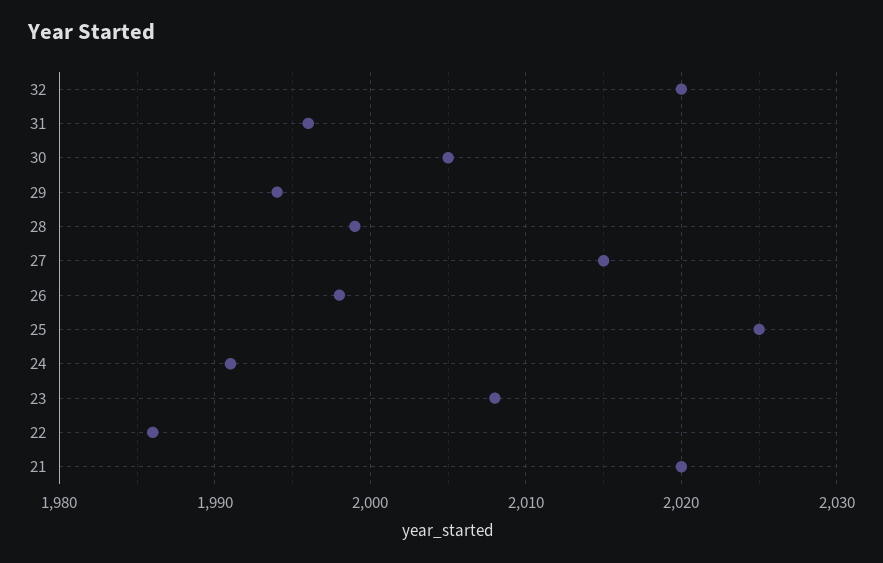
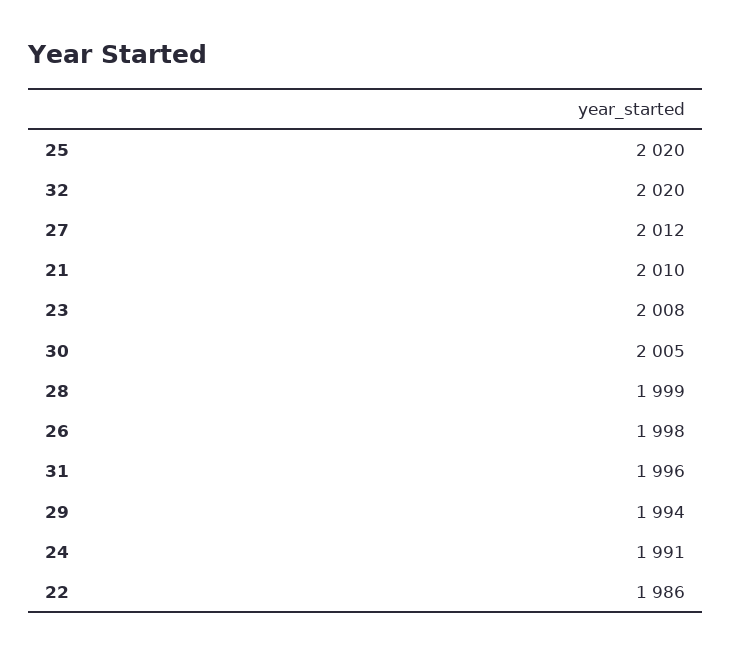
27: 2015 -> 2012
25: 2025 -> 2020
21: 2020 -> 2010

